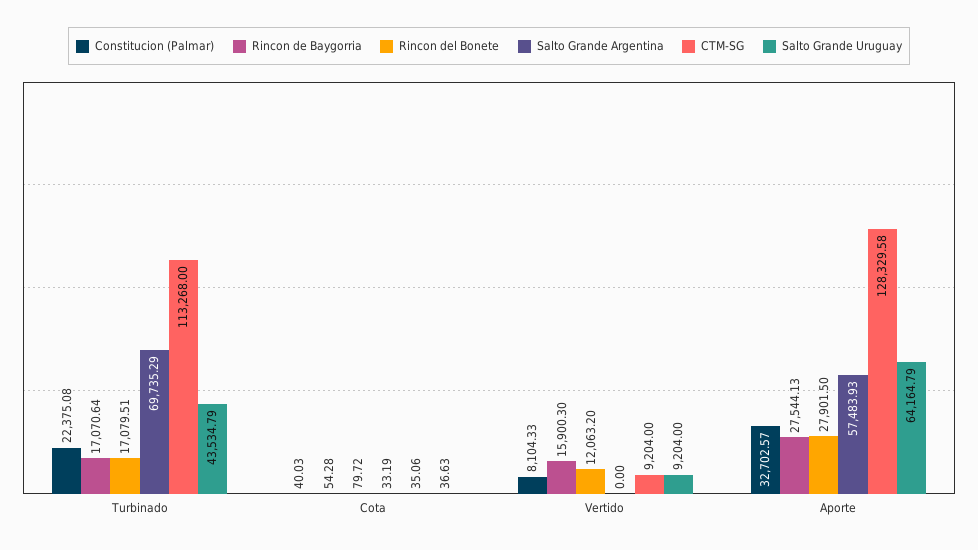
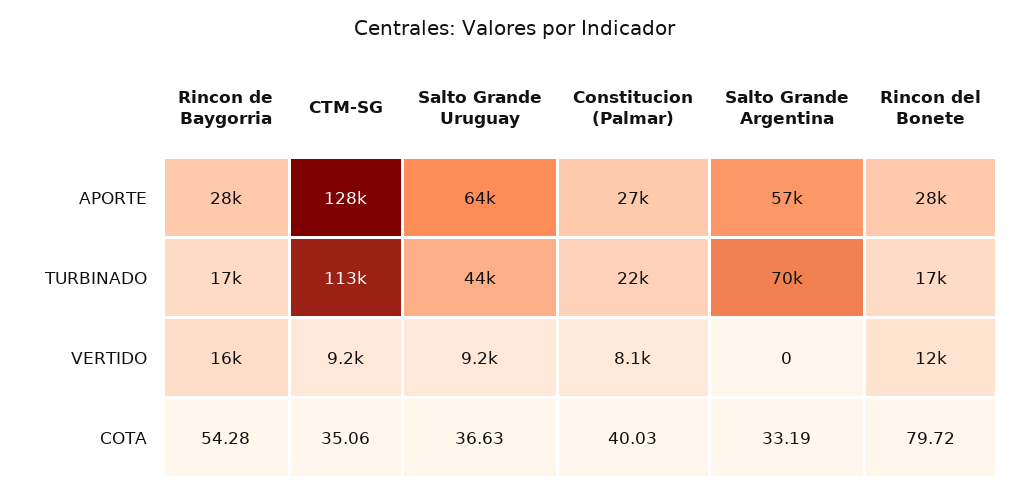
Constitucion (Palmar), Aporte: 32702.57 -> 27000

